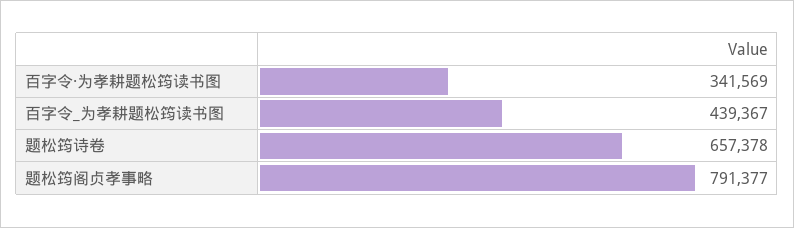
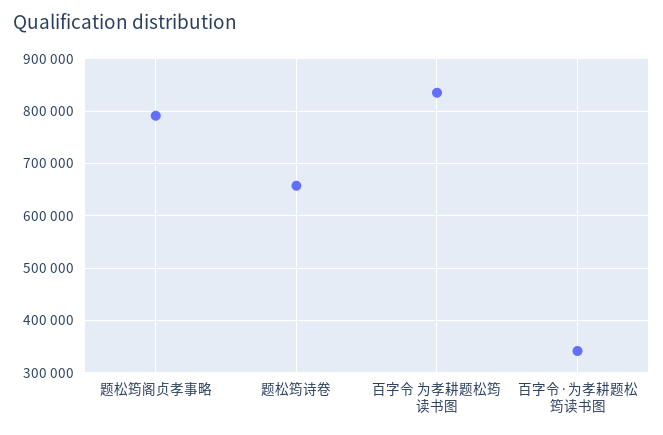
百字令_为孝耕题松筠读书图: 439367 -> 840000

